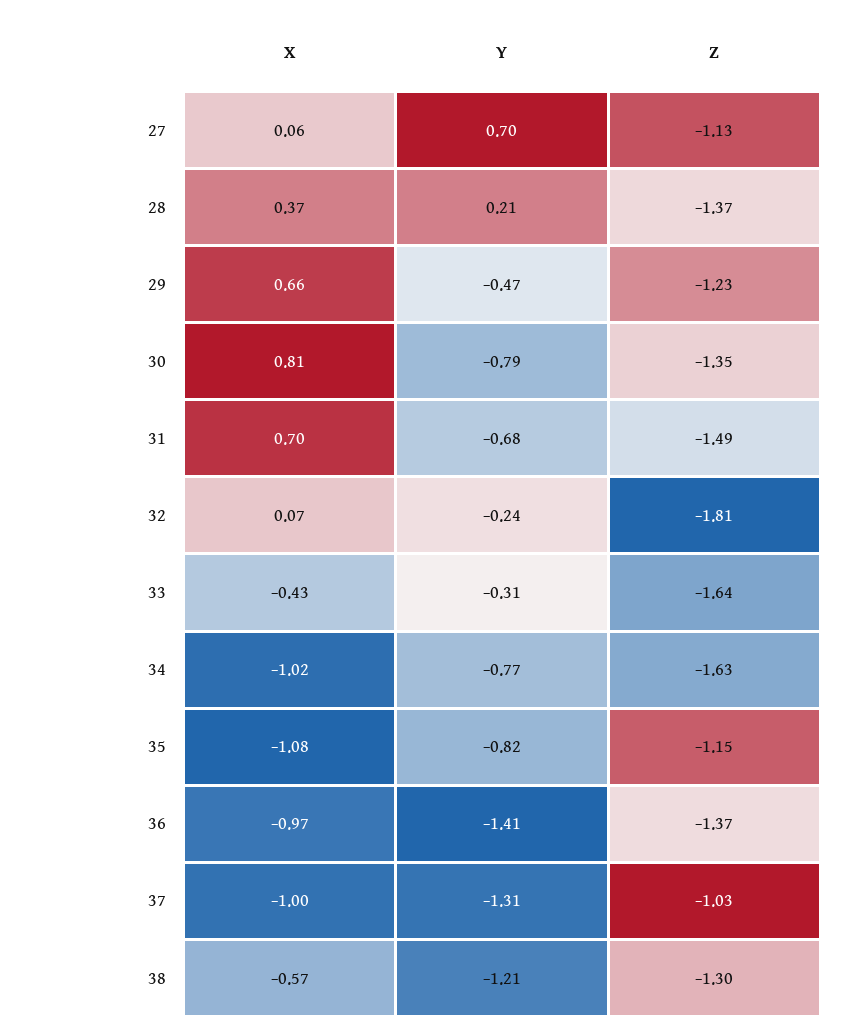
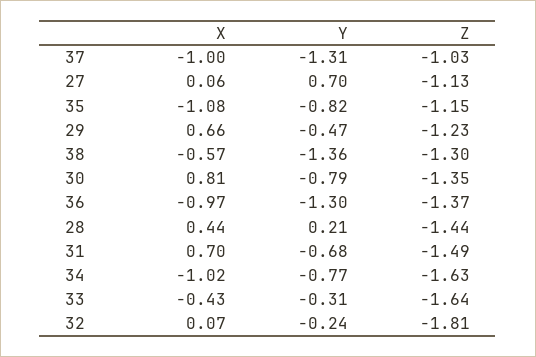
X, 28: 0.37 -> 0.44
Z, 28: -1.37 -> -1.44
Y, 36: -1.41 -> -1.3
Y, 38: -1.21 -> -1.36

